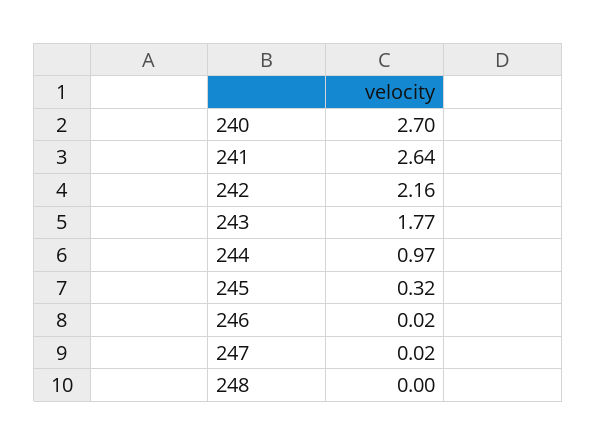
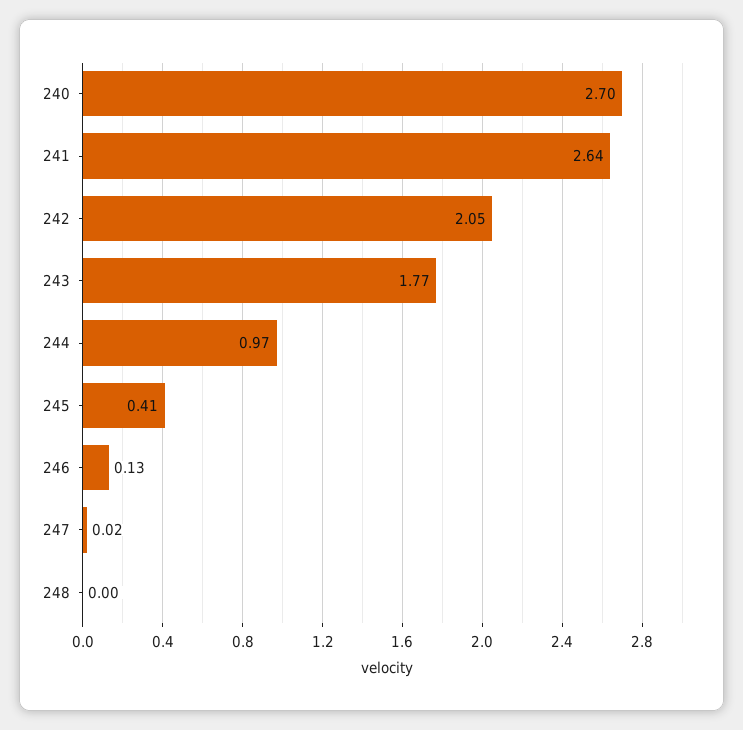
242: 2.16 -> 2.05
245: 0.32 -> 0.41
246: 0.02 -> 0.13

